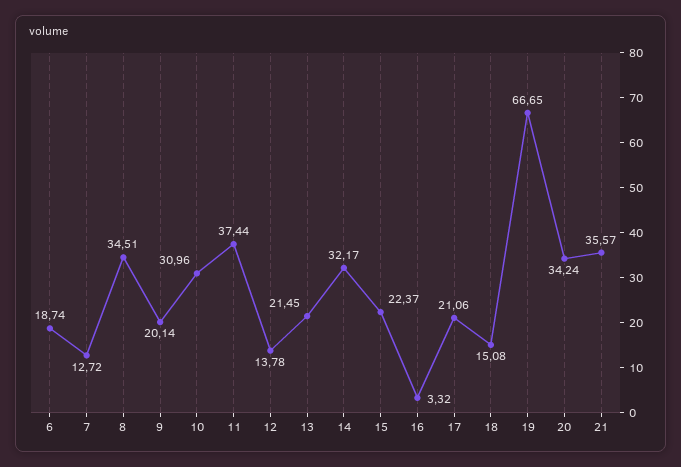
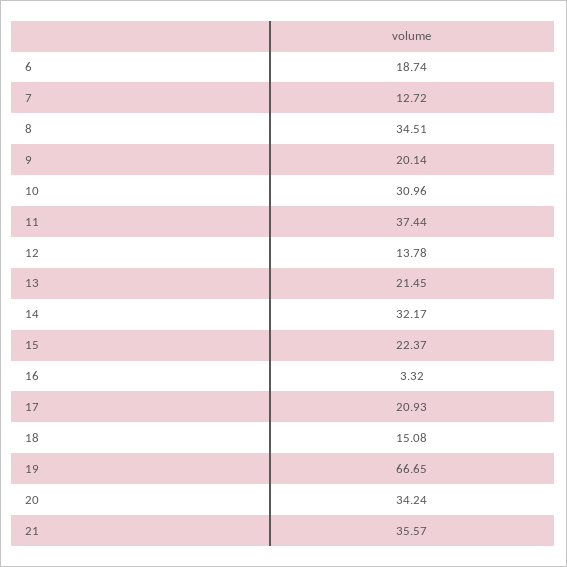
17: 21.06 -> 20.93

